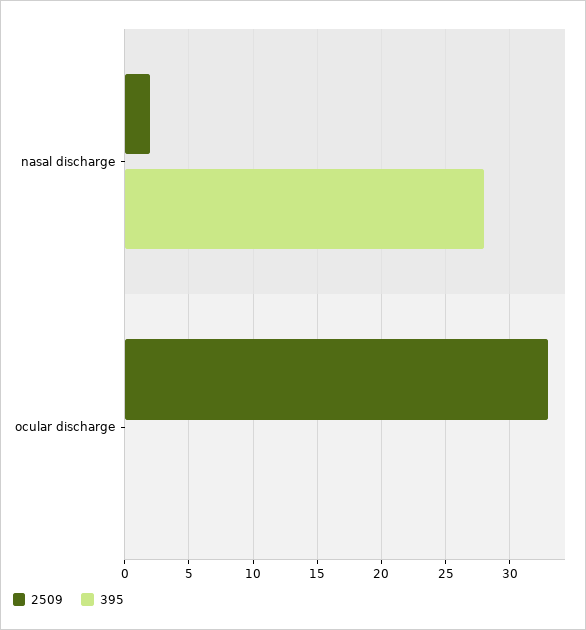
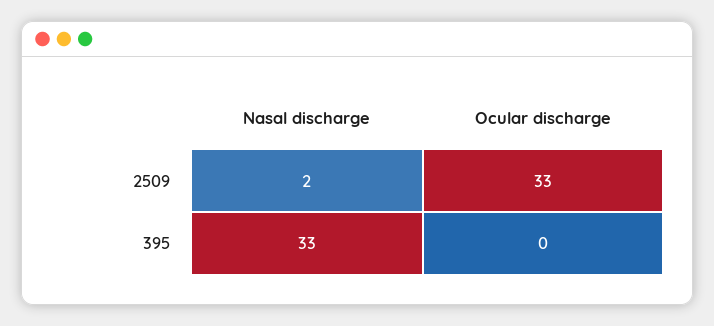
395, nasal discharge: 28 -> 33

